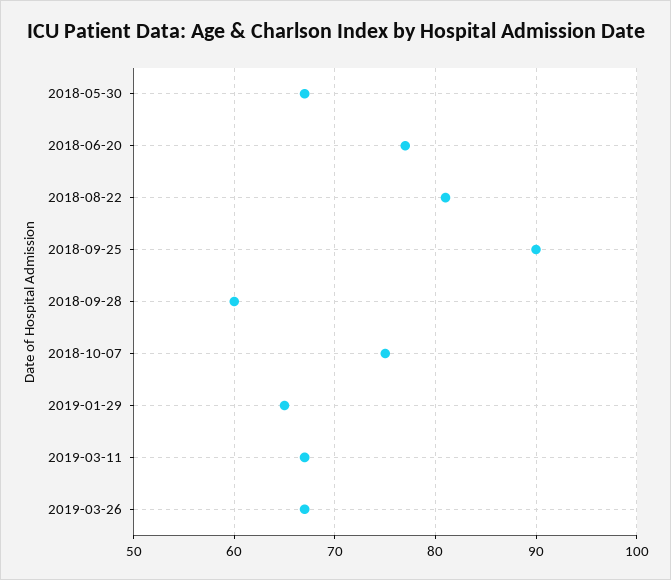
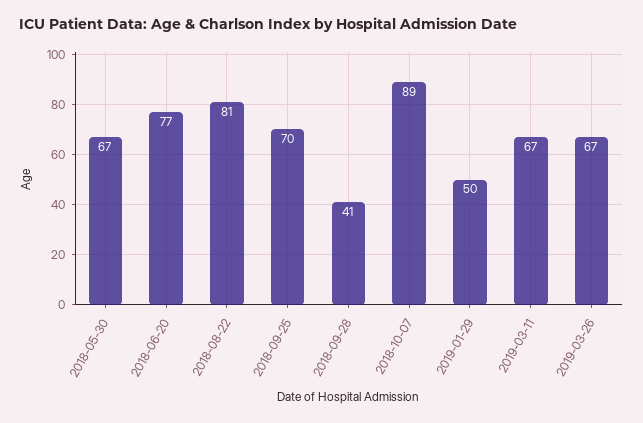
2018-09-25: 90 -> 70
2018-09-28: 60 -> 41
2018-10-07: 75 -> 89
2019-01-29: 65 -> 50

